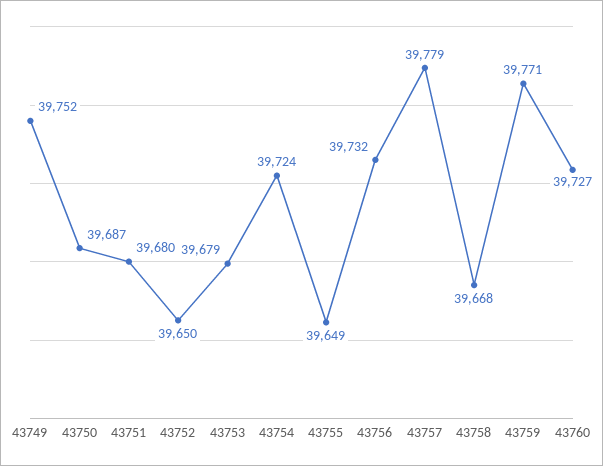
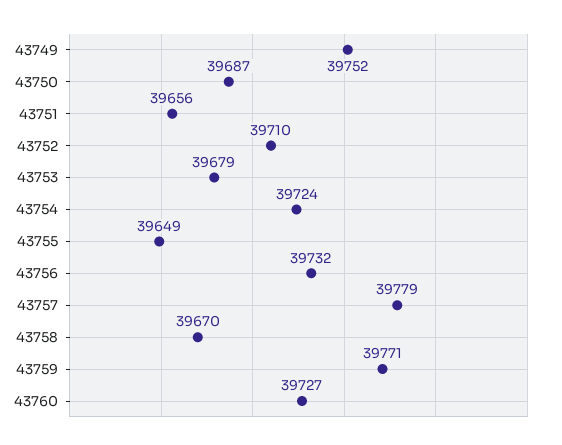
43751: 39680 -> 39656
43752: 39650 -> 39710
43758: 39668 -> 39670

